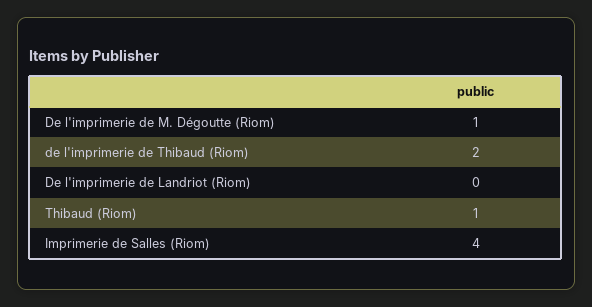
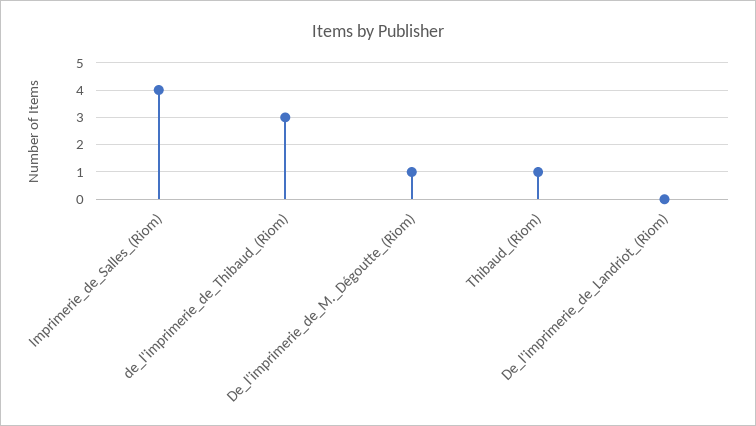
de l'imprimerie de Thibaud (Riom): 2 -> 3

